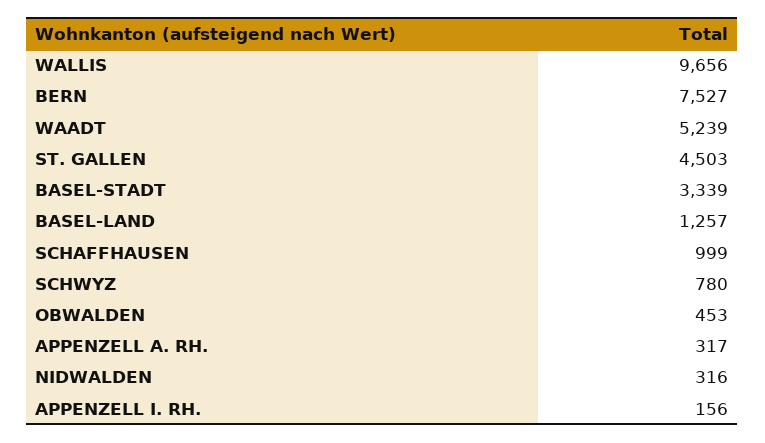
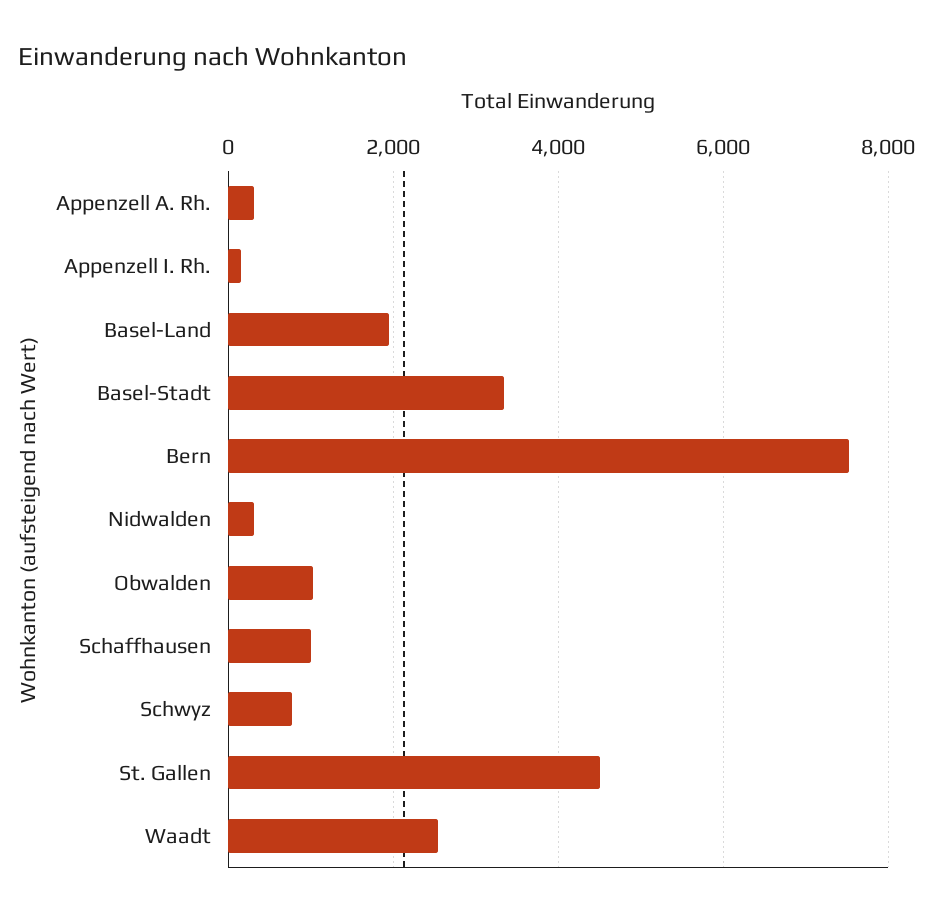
WALLIS: 9656 -> none
WAADT: 5239 -> 2600
BASEL-LAND: 1257 -> 2000
OBWALDEN: 453 -> 1000

